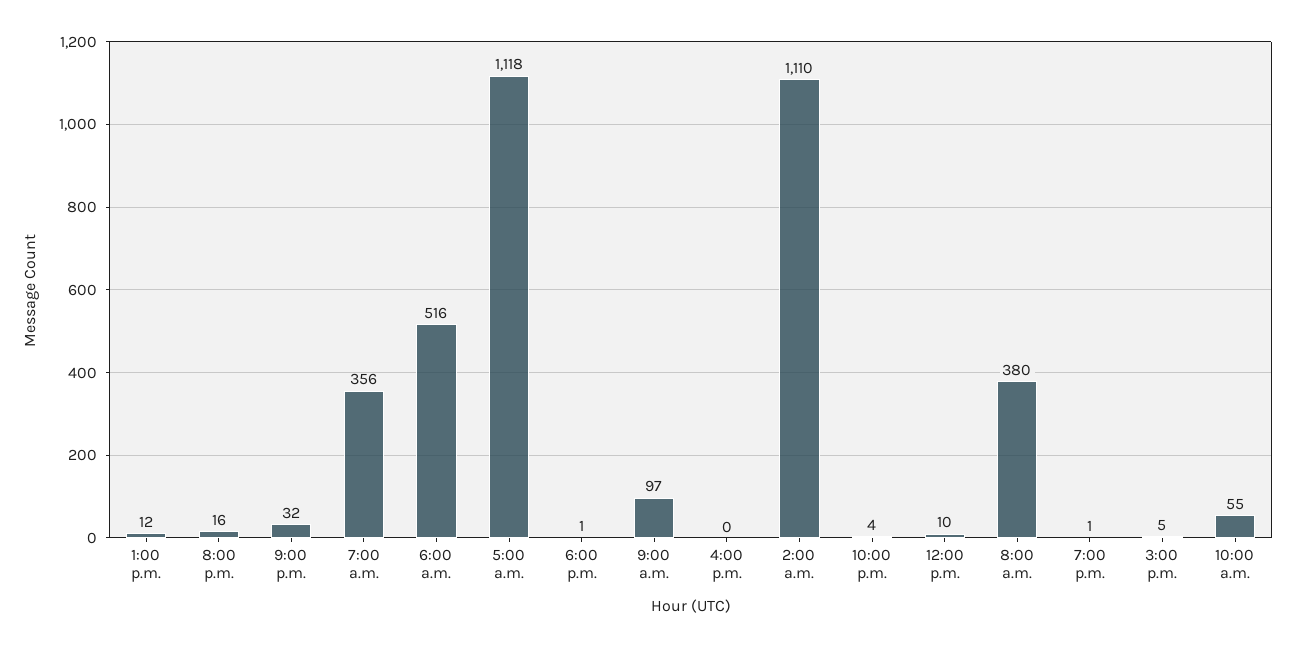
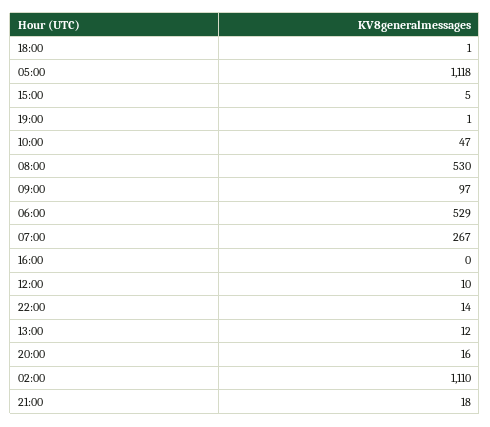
9:00 p.m.: 32 -> 18
7:00 a.m.: 356 -> 267
6:00 a.m.: 516 -> 529
10:00 p.m.: 4 -> 14
8:00 a.m.: 380 -> 530
10:00 a.m.: 55 -> 47

